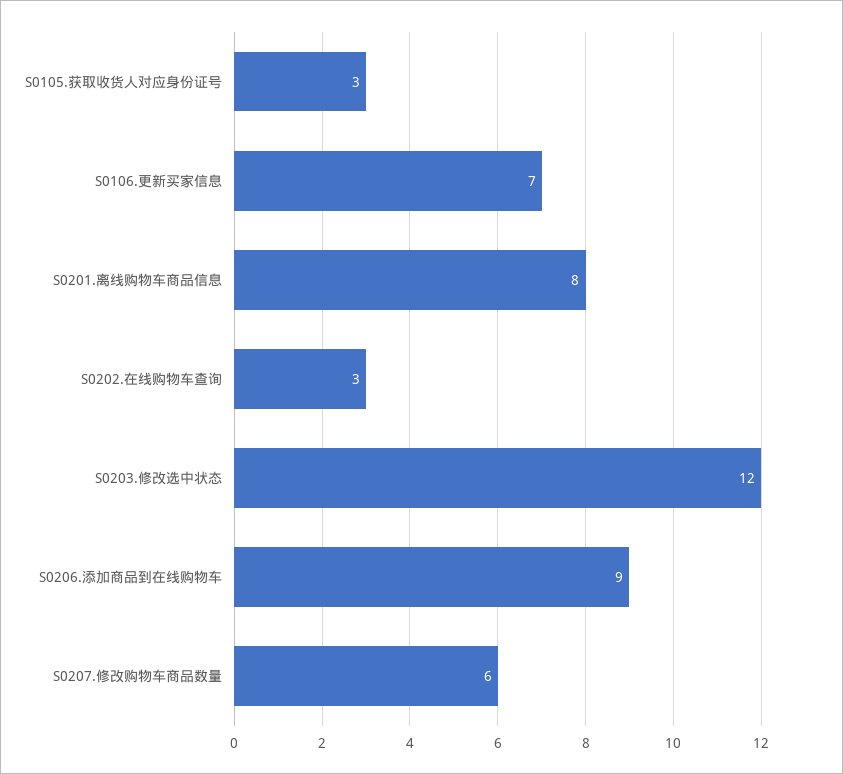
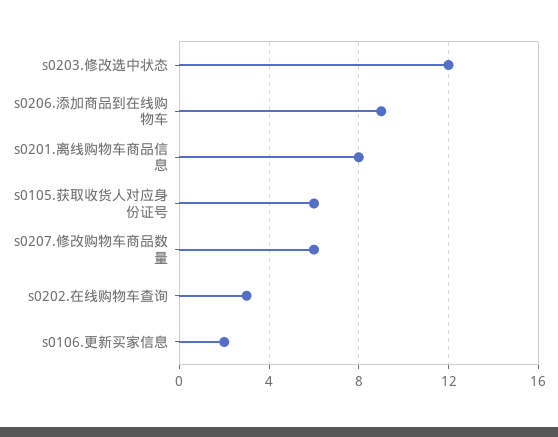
S0105.获取收货人对应身份证号: 3 -> 6
S0106.更新买家信息: 7 -> 2

